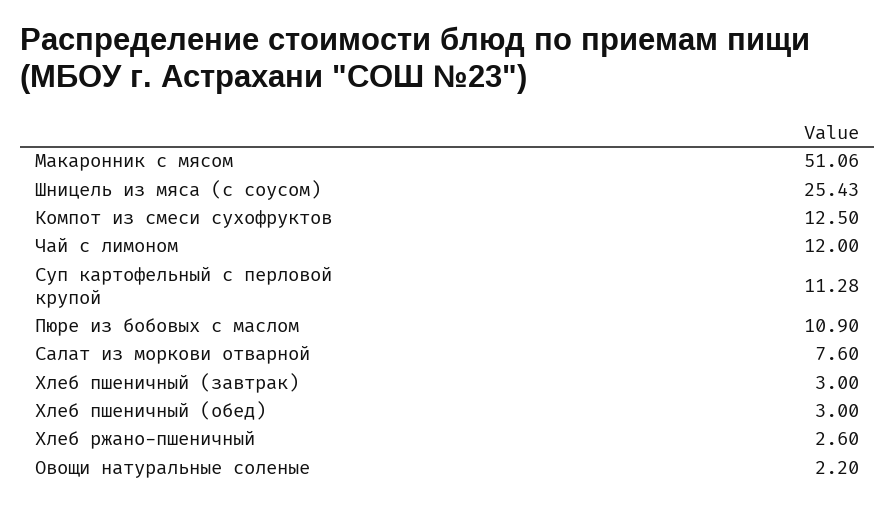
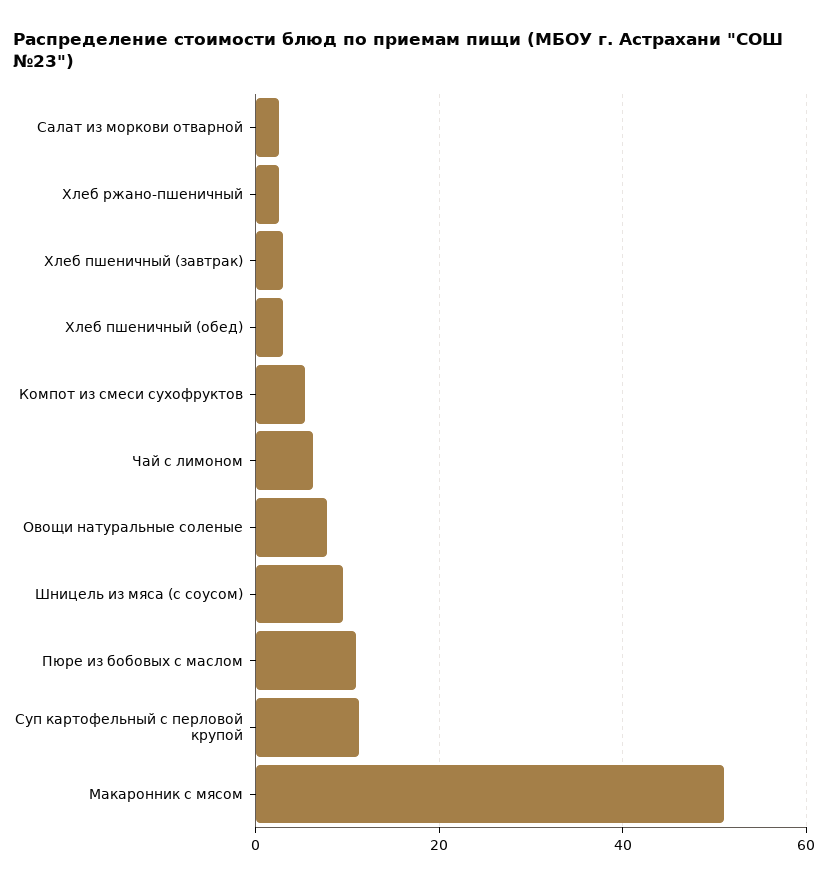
Шницель из мяса (с соусом): 25.43 -> 10
Компот из смеси сухофруктов: 12.5 -> 6
Чай с лимоном: 12 -> 6
Салат из моркови отварной: 7.6 -> 2
Овощи натуральные соленые: 2.2 -> 8

